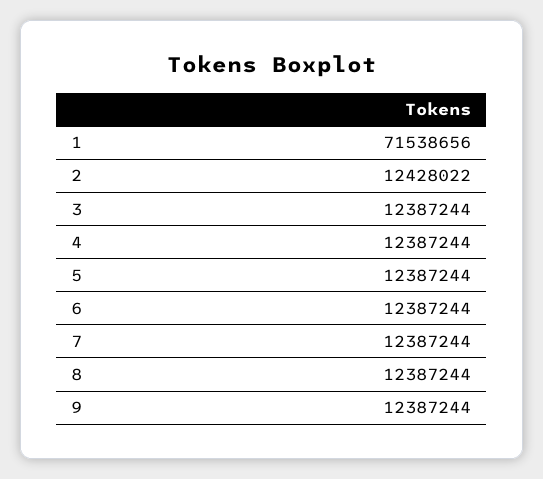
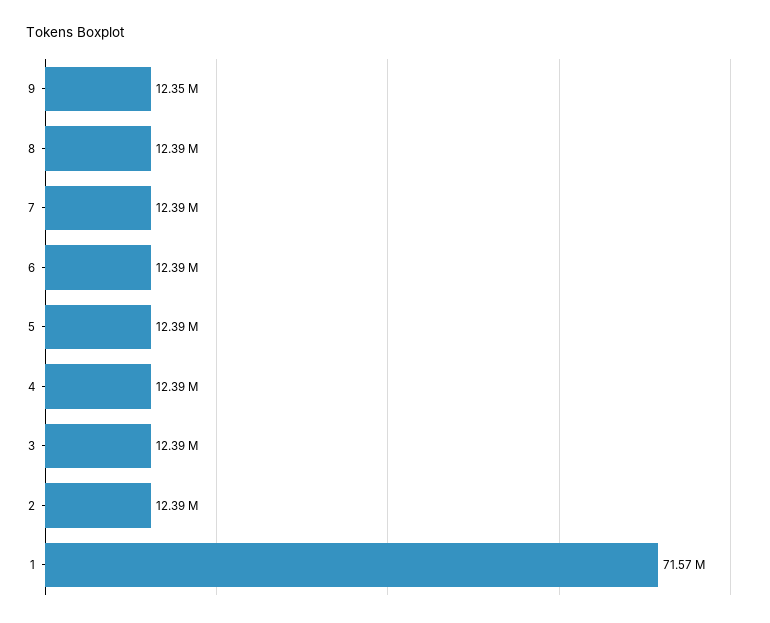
1: 71538656 -> 71570000
2: 12428022 -> 12390000
9: 12387244 -> 12350000

